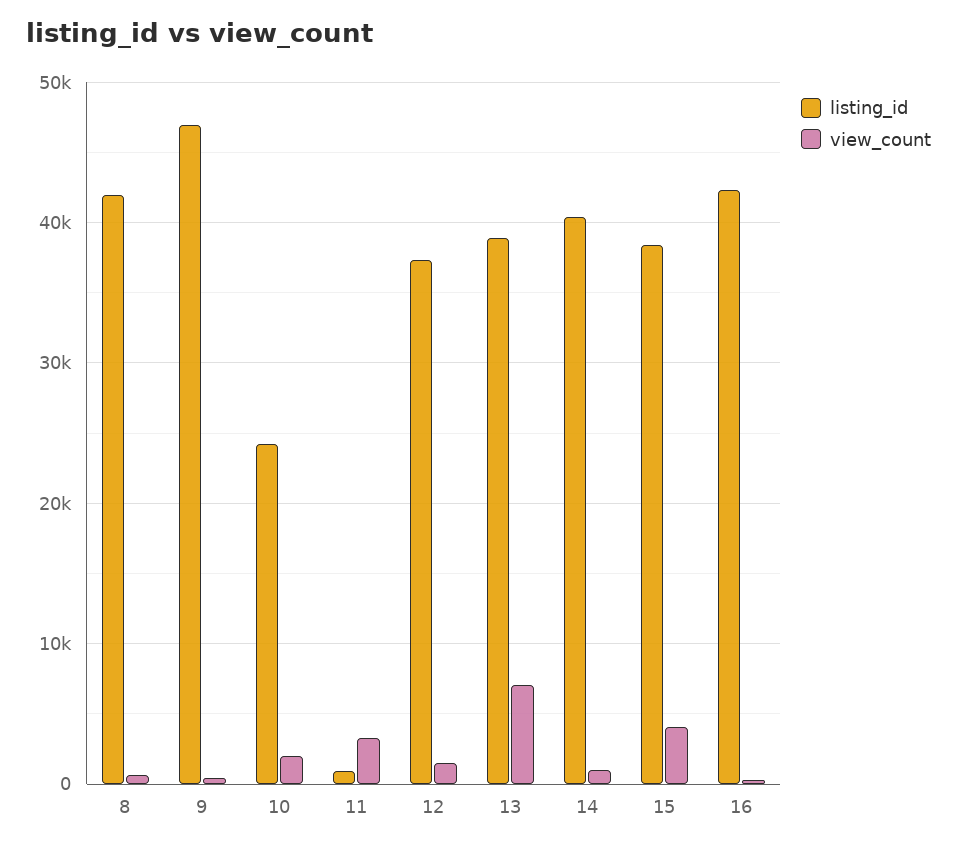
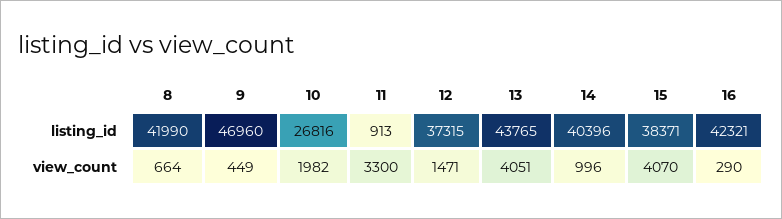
listing_id, 10: 24000 -> 26816
listing_id, 13: 39000 -> 43765
view_count, 13: 7000 -> 4051

